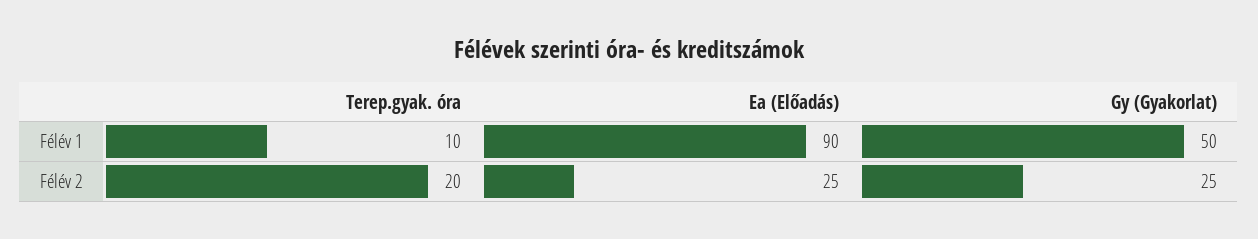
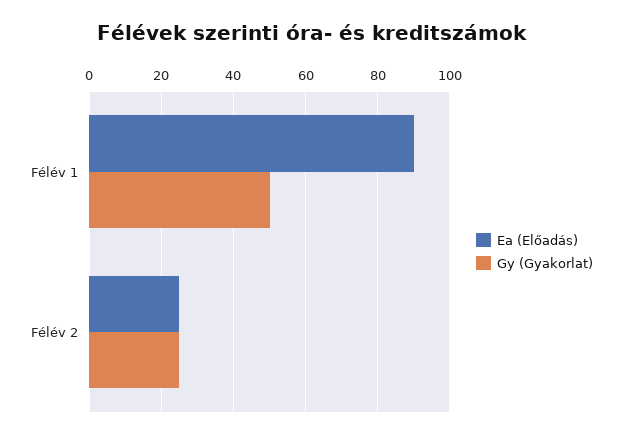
Terep.gyak. óra, Félév 1: 10 -> none
Terep.gyak. óra, Félév 2: 20 -> none

